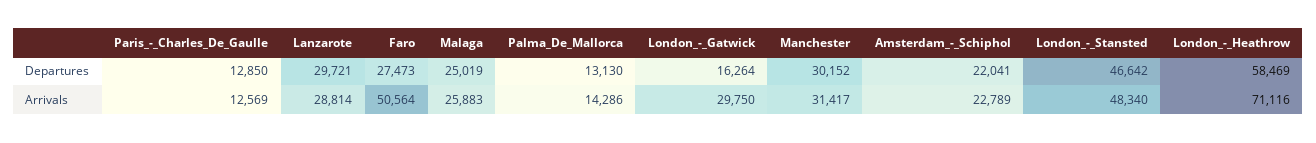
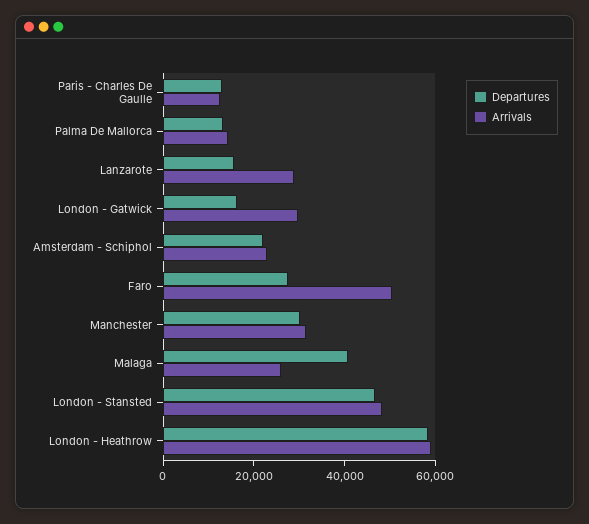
Departures, Lanzarote: 29721 -> 15000
Departures, Malaga: 25019 -> 40000
Arrivals, London_-_Heathrow: 71116 -> 60000

